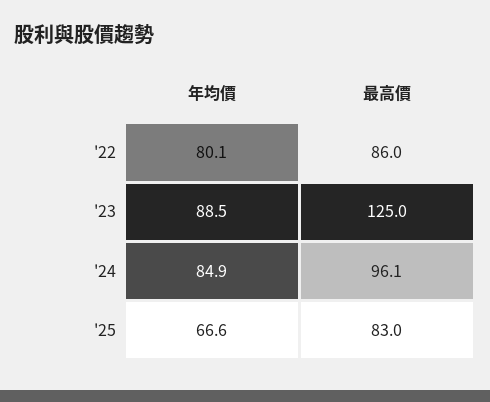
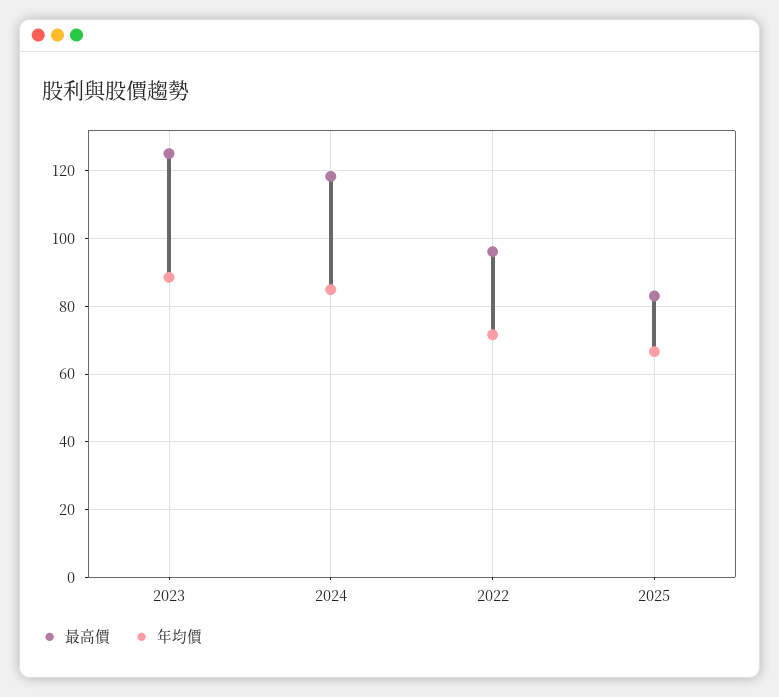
年均價, '22: 80.1 -> 72
最高價, '22: 86 -> 96
最高價, '24: 96.1 -> 118

